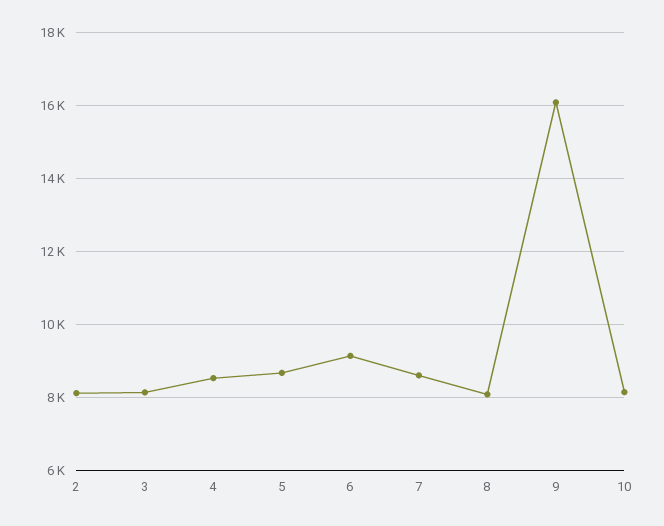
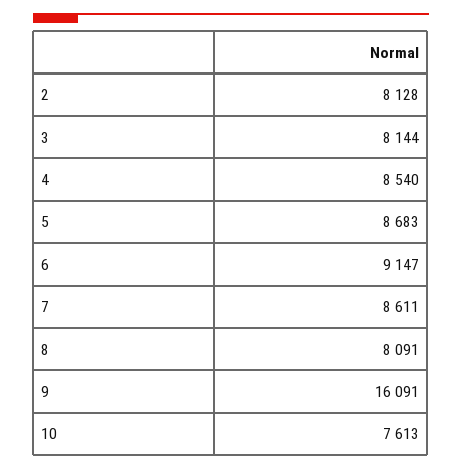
10: 8200 -> 7613

